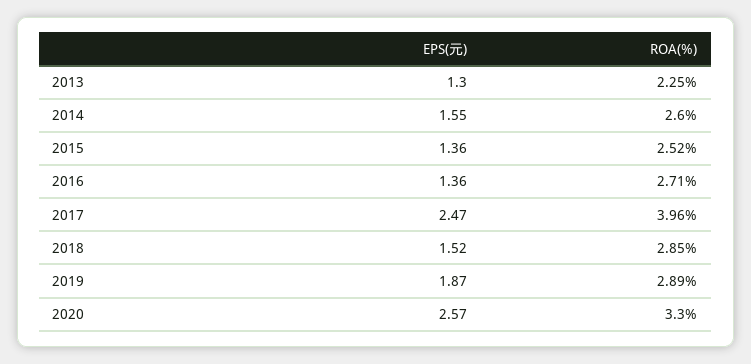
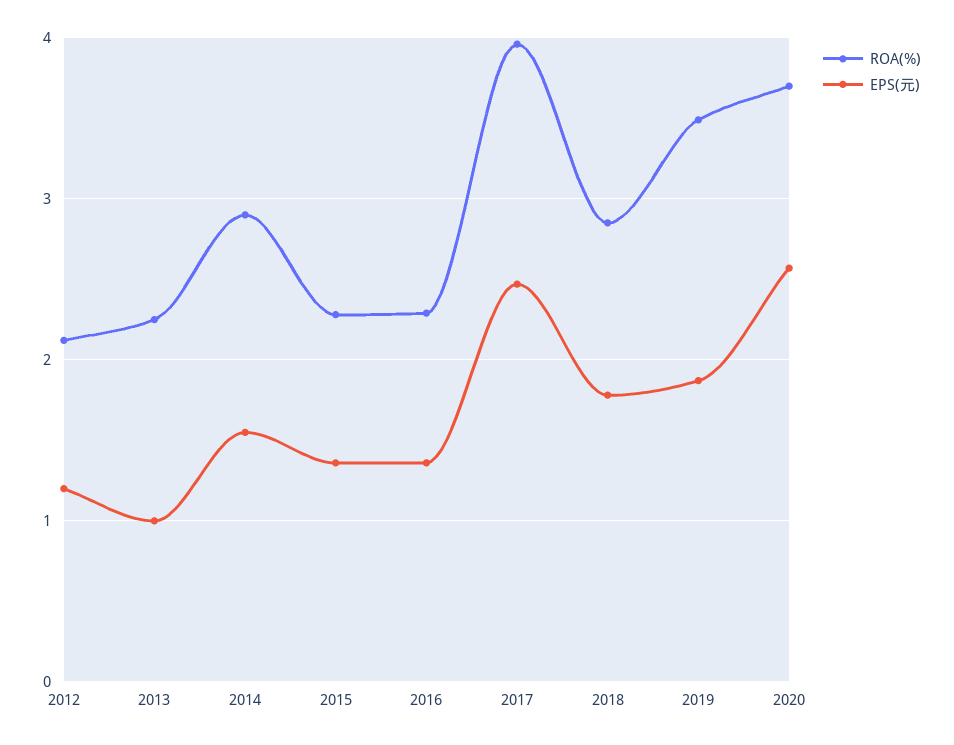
EPS(元), 2013: 1.3 -> 1
ROA(%), 2014: 2.6 -> 2.9
ROA(%), 2015: 2.52 -> 2.3
ROA(%), 2016: 2.71 -> 2.3
EPS(元), 2018: 1.52 -> 1.8
ROA(%), 2019: 2.89 -> 3.5
ROA(%), 2020: 3.3 -> 3.7
ROA(%), 2012: none -> 2.1
EPS(元), 2012: none -> 1.2

